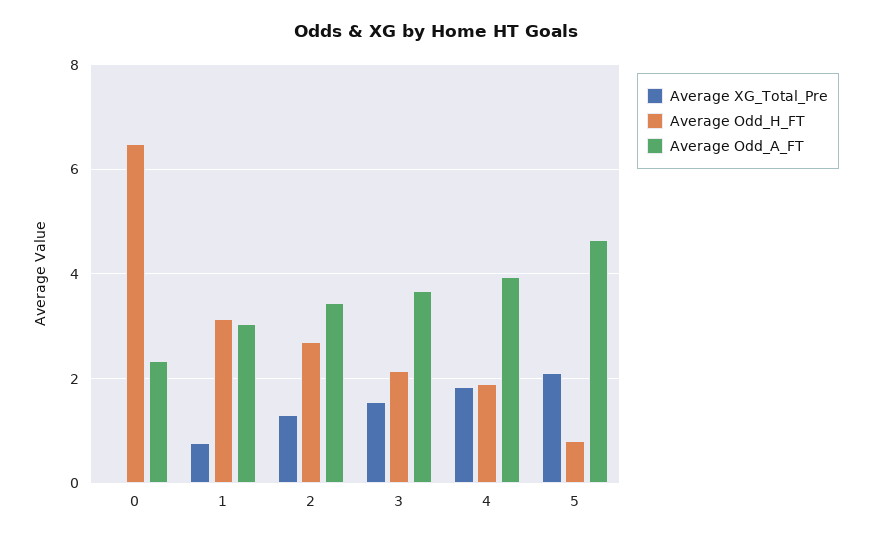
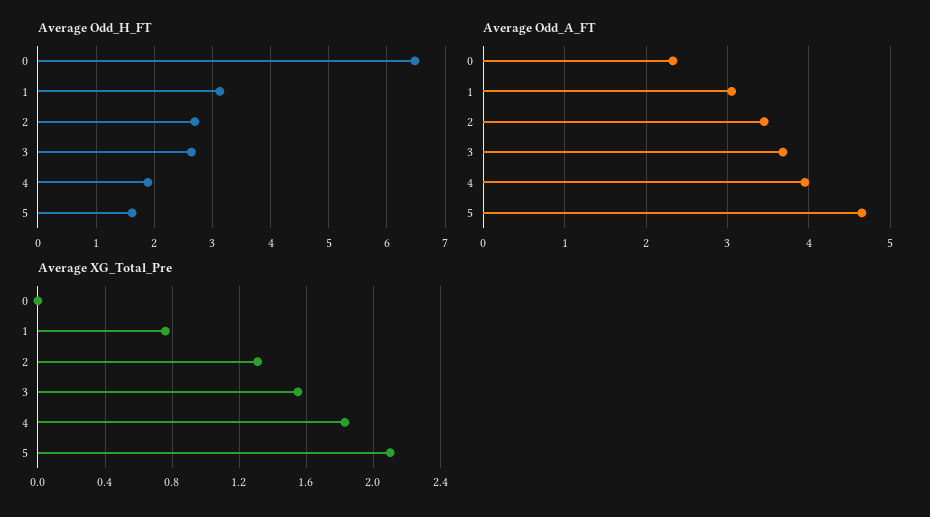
Average Odd_H_FT, 3: 2.2 -> 2.6
Average Odd_H_FT, 5: 0.8 -> 1.6

